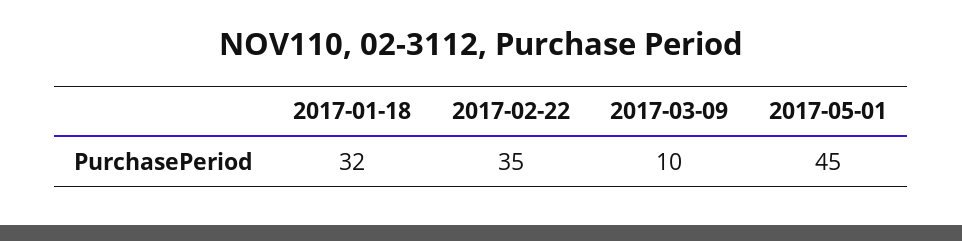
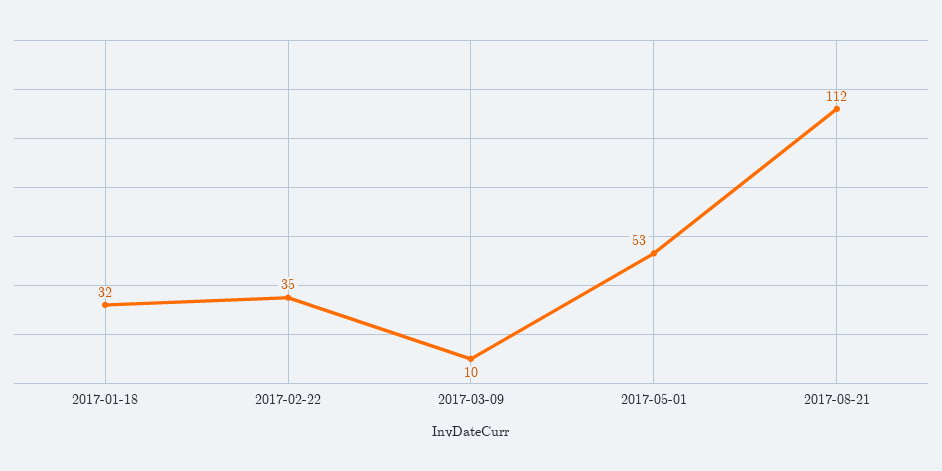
2017-05-01: 45 -> 53
2017-08-21: none -> 112

